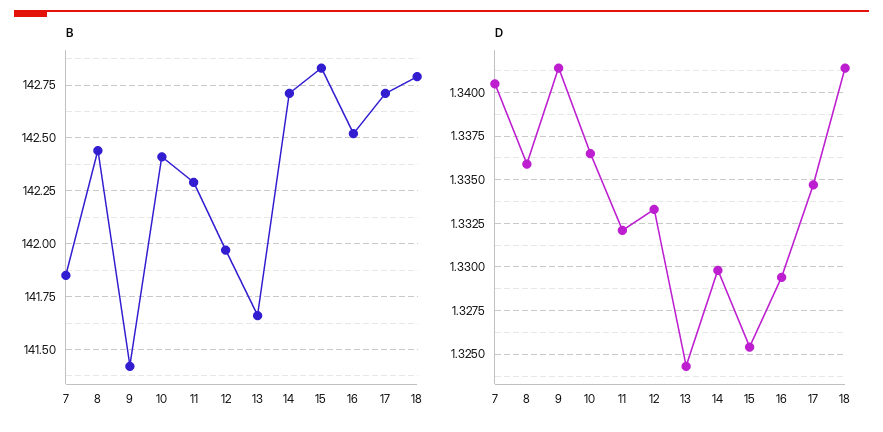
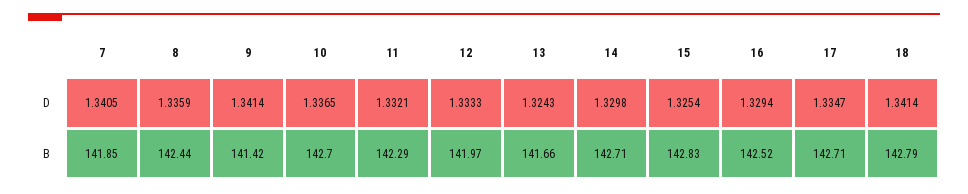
B, 10: 142.4 -> 142.7

